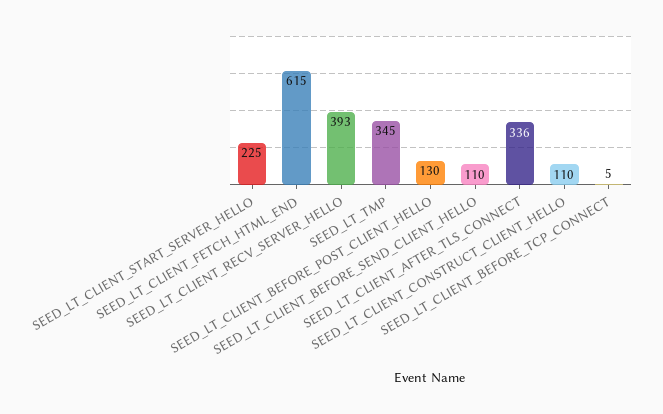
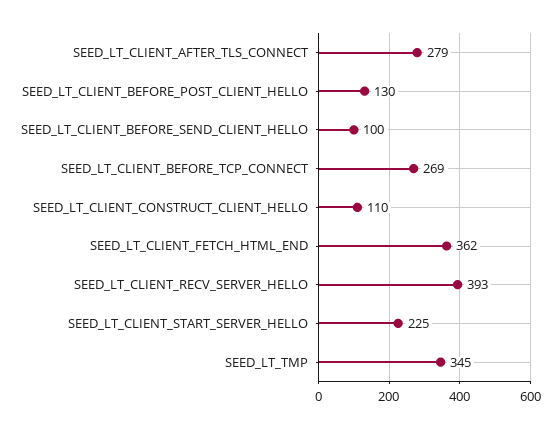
SEED_LT_CLIENT_FETCH_HTML_END: 615 -> 362
SEED_LT_CLIENT_BEFORE_SEND_CLIENT_HELLO: 110 -> 100
SEED_LT_CLIENT_AFTER_TLS_CONNECT: 336 -> 279
SEED_LT_CLIENT_BEFORE_TCP_CONNECT: 5 -> 269

